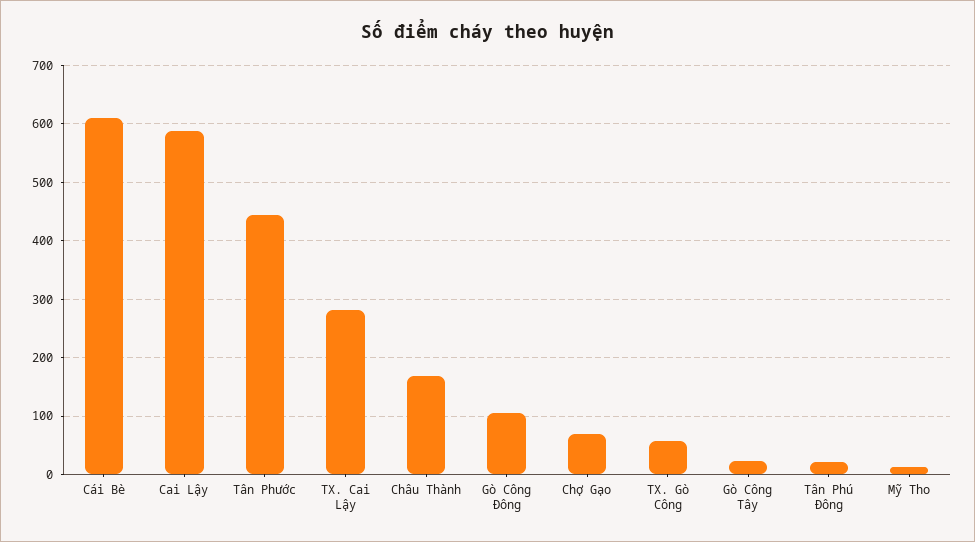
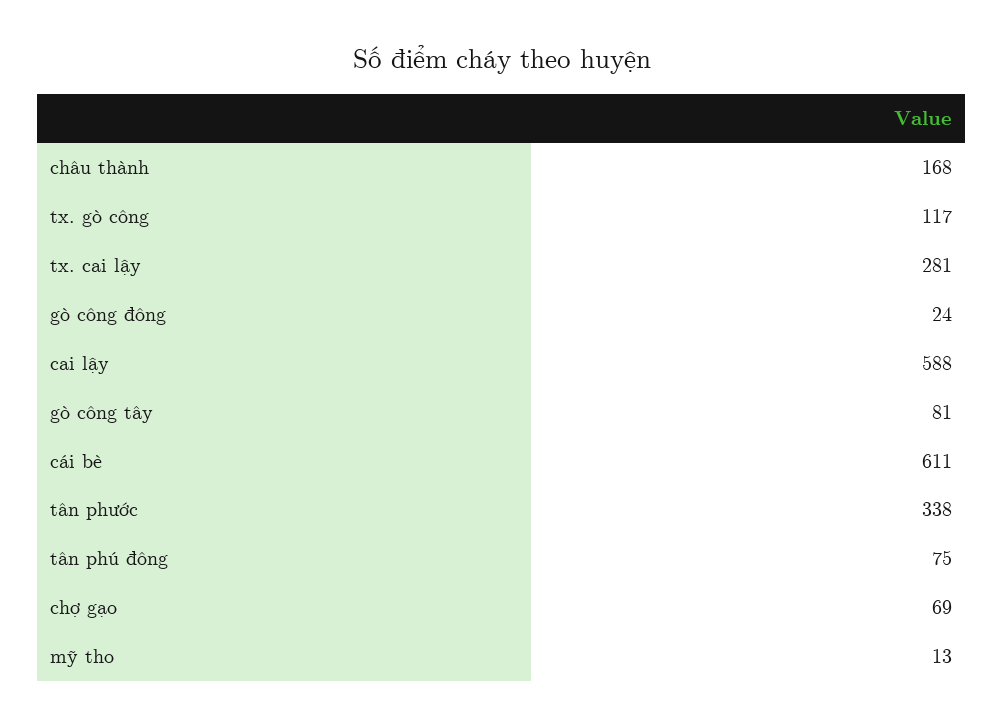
Tân Phước: 440 -> 338
Gò Công Đông: 100 -> 24
TX. Gò Công: 60 -> 117
Gò Công Tây: 20 -> 81
Tân Phú Đông: 20 -> 75

